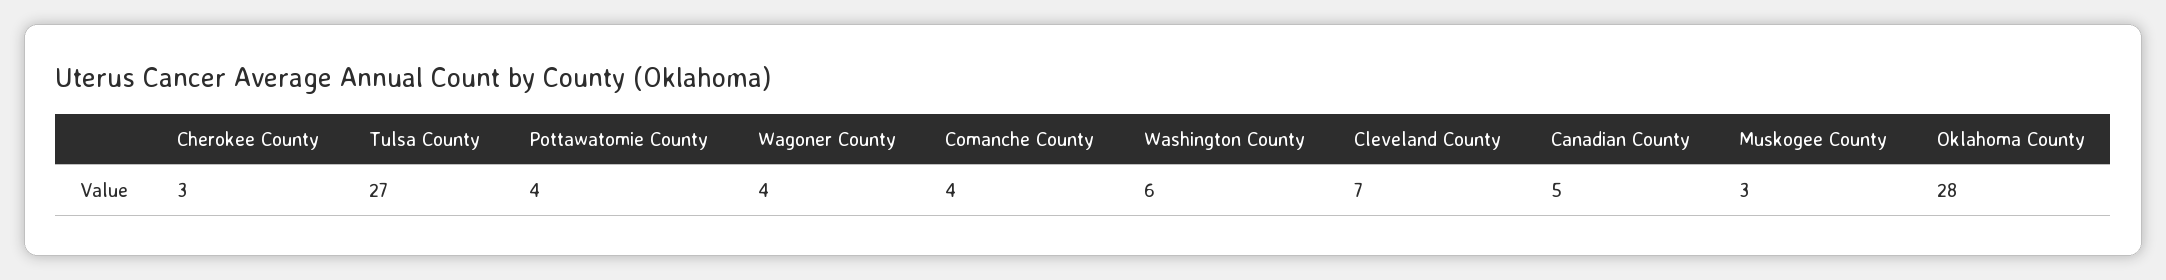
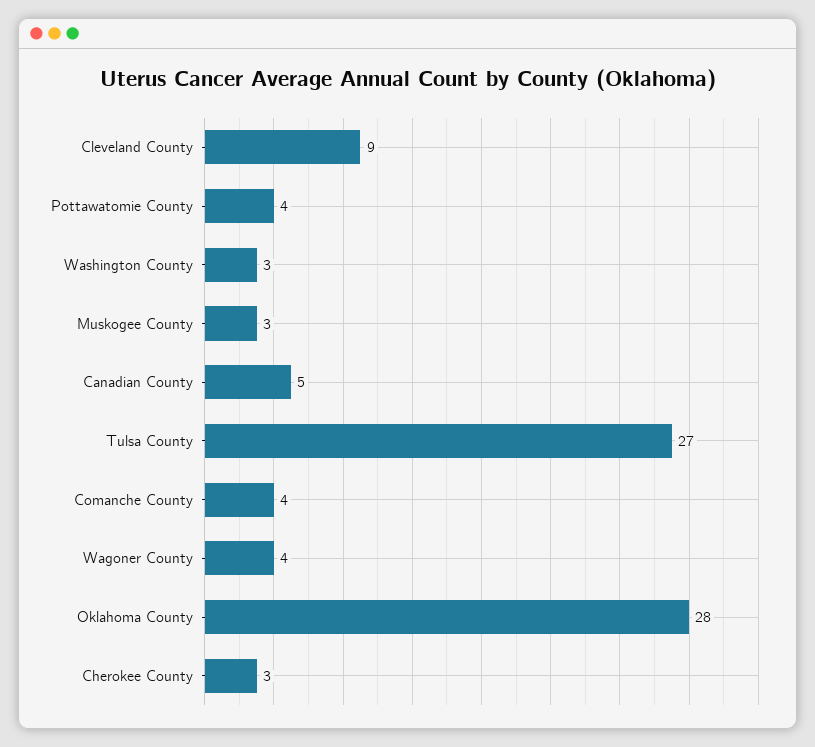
Washington County: 6 -> 3
Cleveland County: 7 -> 9

